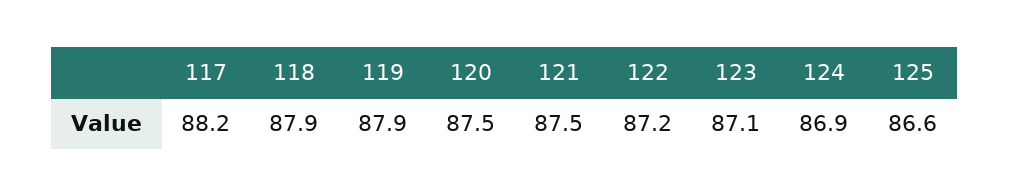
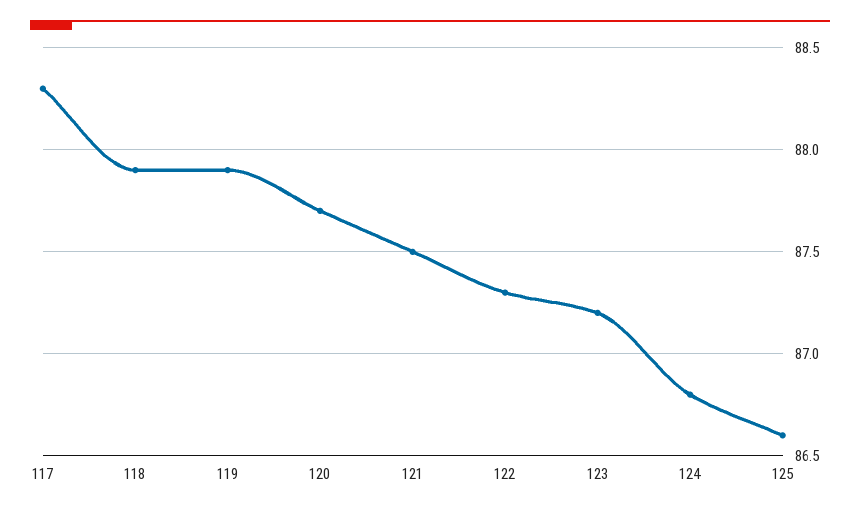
117: 88.2 -> 88.3
120: 87.5 -> 87.7
122: 87.2 -> 87.3
123: 87.1 -> 87.2
124: 86.9 -> 86.8

